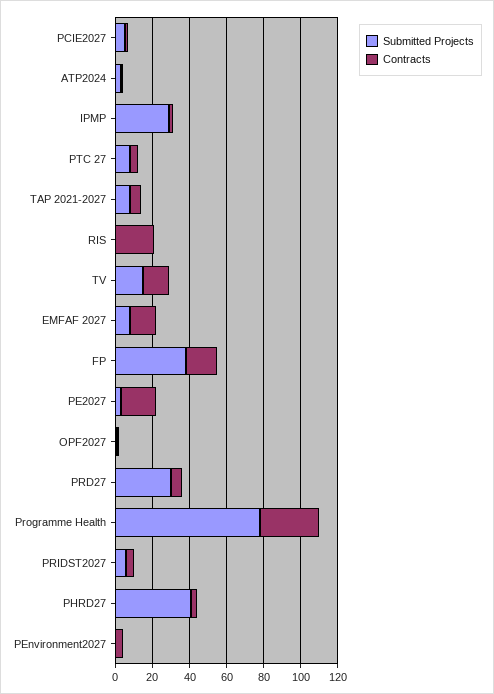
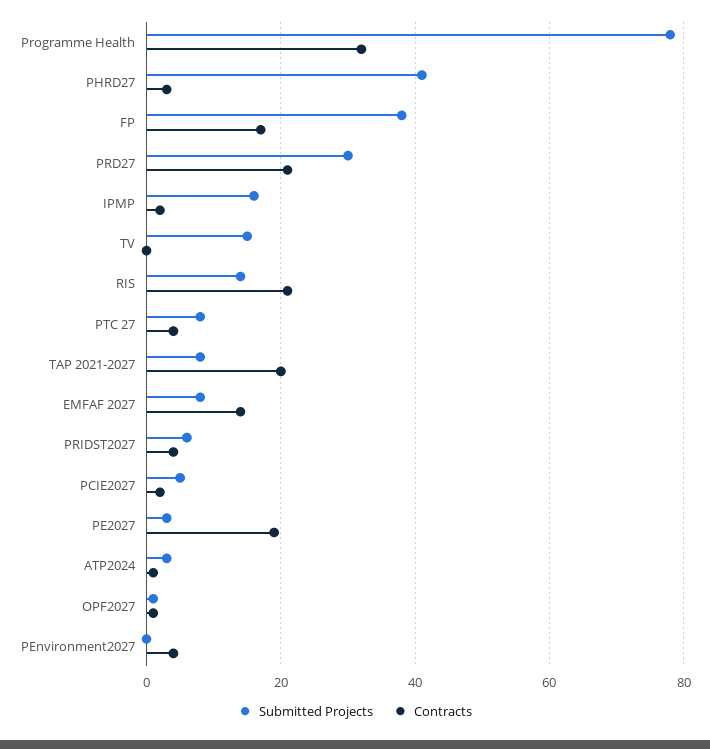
Submitted Projects, IPMP: 30 -> 15
Contracts, TAP 2021-2027: 5 -> 20
Submitted Projects, RIS: 0 -> 15
Contracts, TV: 15 -> 0
Contracts, PRD27: 5 -> 20

